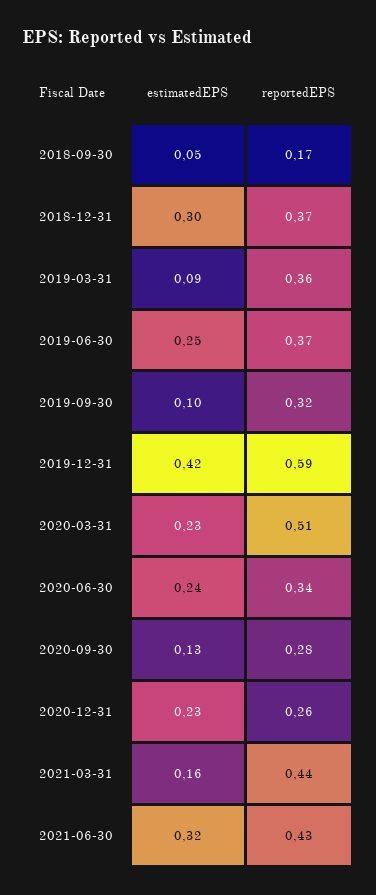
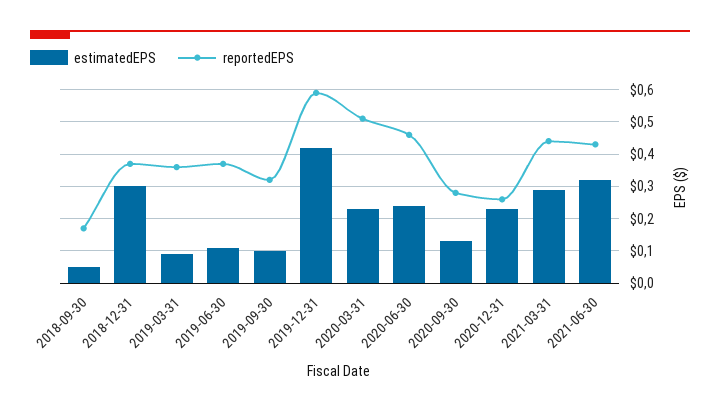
estimatedEPS, 2019-06-30: 0.25 -> 0.1
reportedEPS, 2020-06-30: 0.34 -> 0.45
estimatedEPS, 2021-03-31: 0.16 -> 0.3

